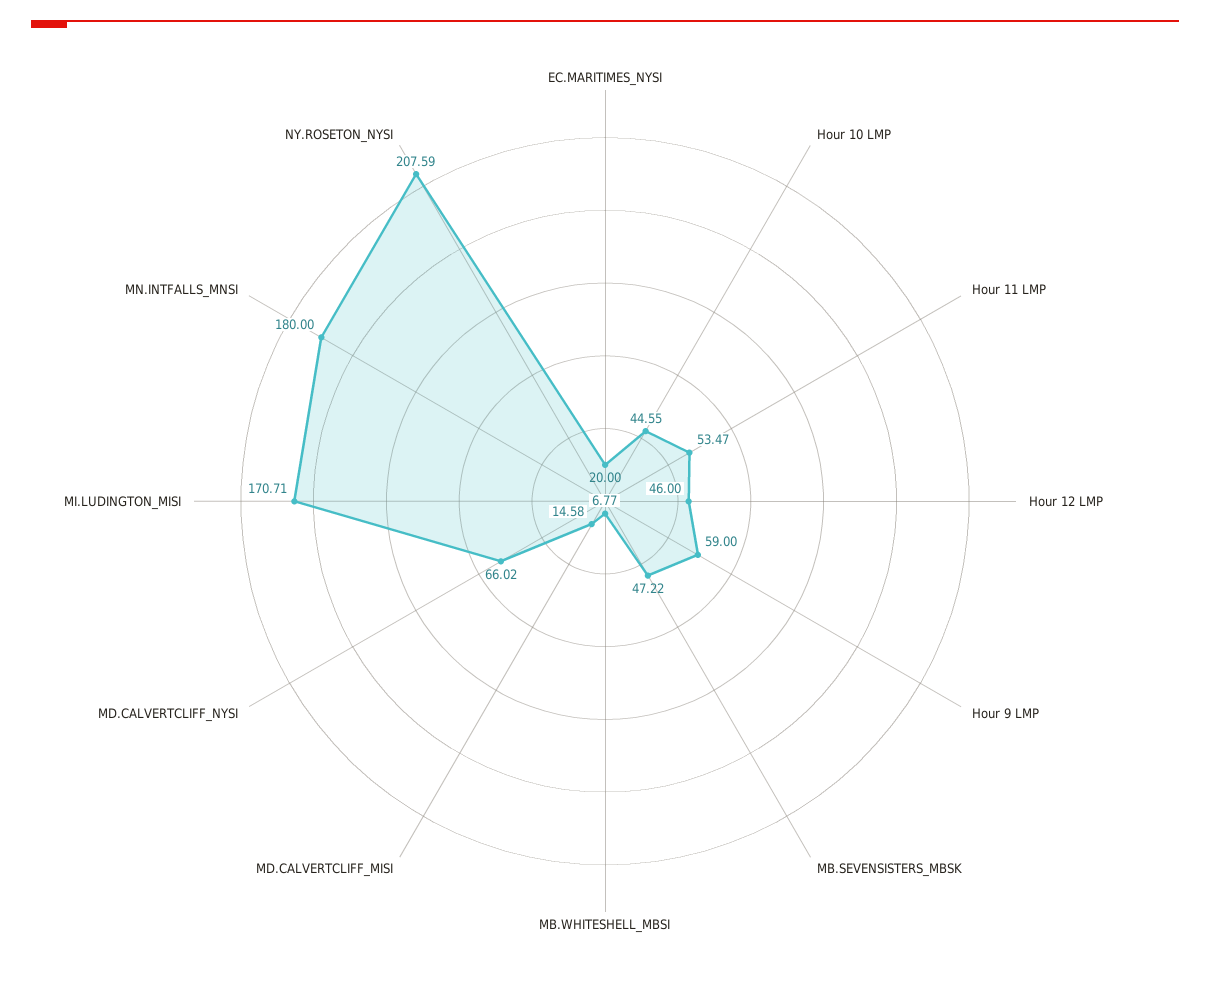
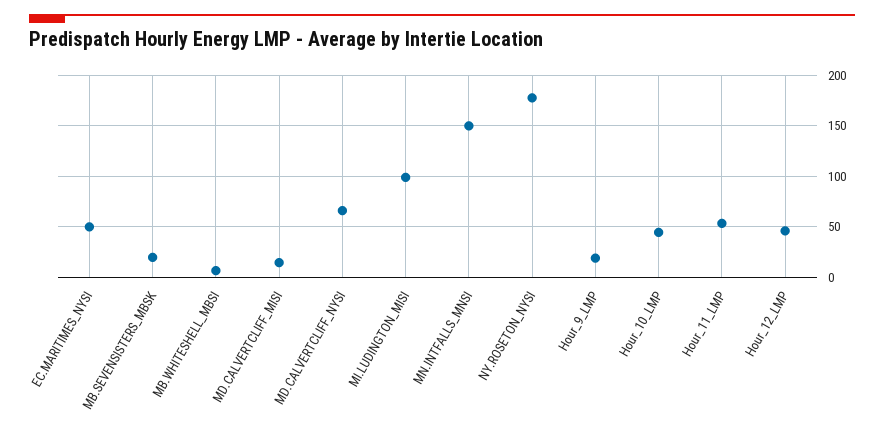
EC.MARITIMES_NYSI: 20 -> 50
Hour 9 LMP: 59 -> 20
MB.SEVENSISTERS_MBSK: 47.22 -> 20
MI.LUDINGTON_MISI: 170.71 -> 100
MN.INTFALLS_MNSI: 180 -> 150
NY.ROSETON_NYSI: 207.59 -> 180

